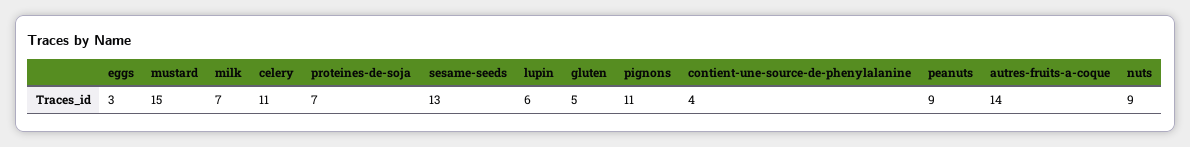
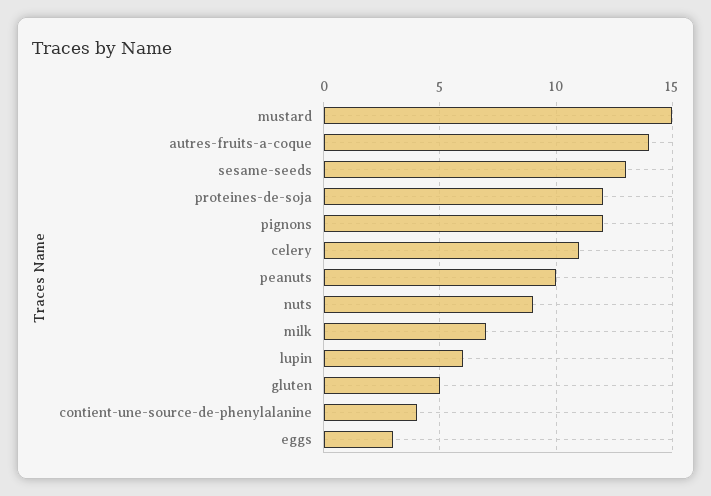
proteines-de-soja: 7 -> 12
pignons: 11 -> 12
peanuts: 9 -> 10

